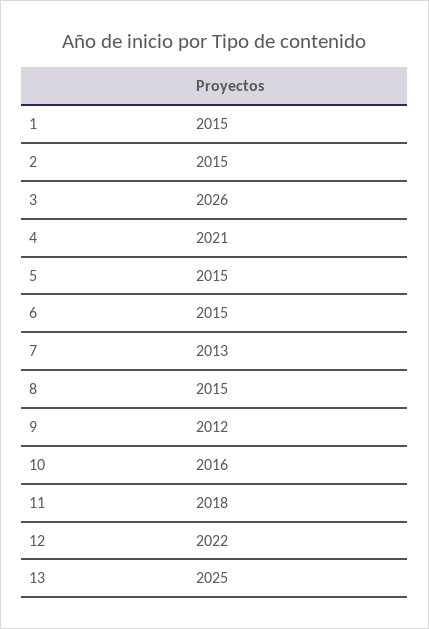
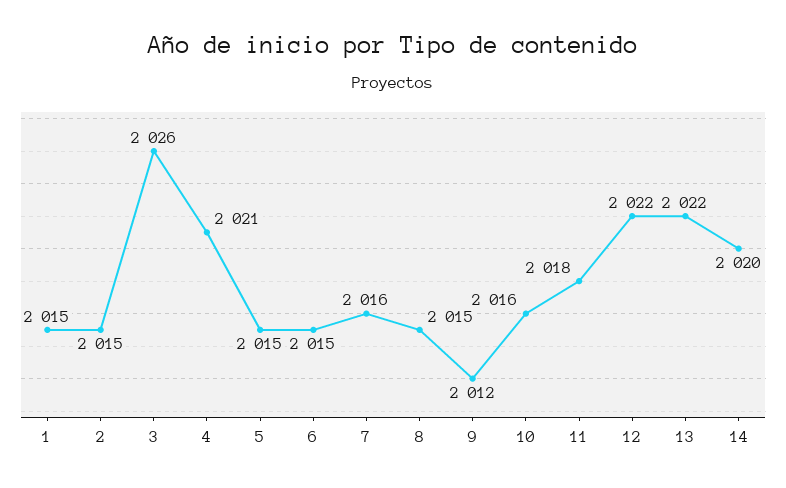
7: 2013 -> 2016
13: 2025 -> 2022
14: none -> 2020

